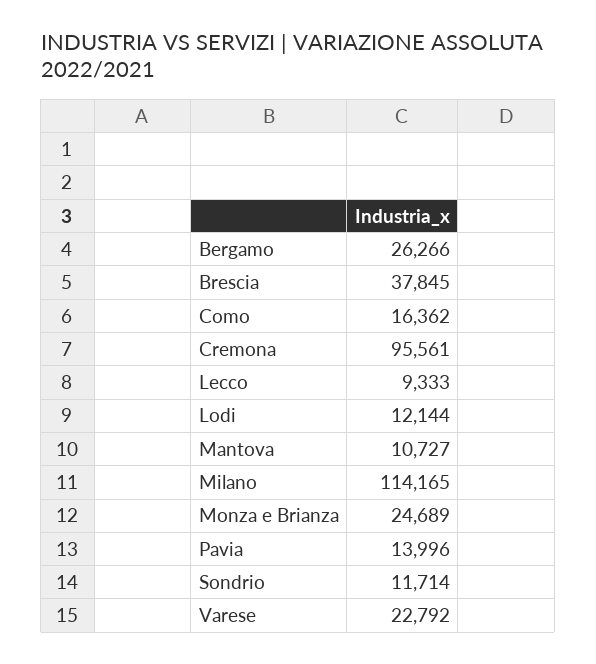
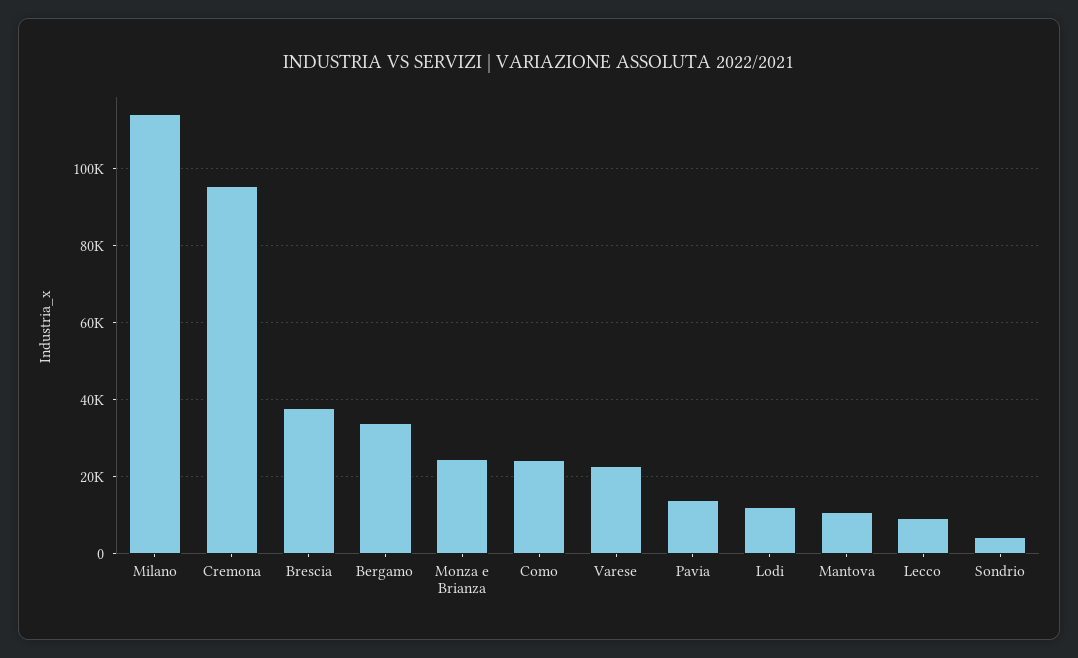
Bergamo: 26266 -> 34000
Como: 16362 -> 24000
Sondrio: 11714 -> 4000

